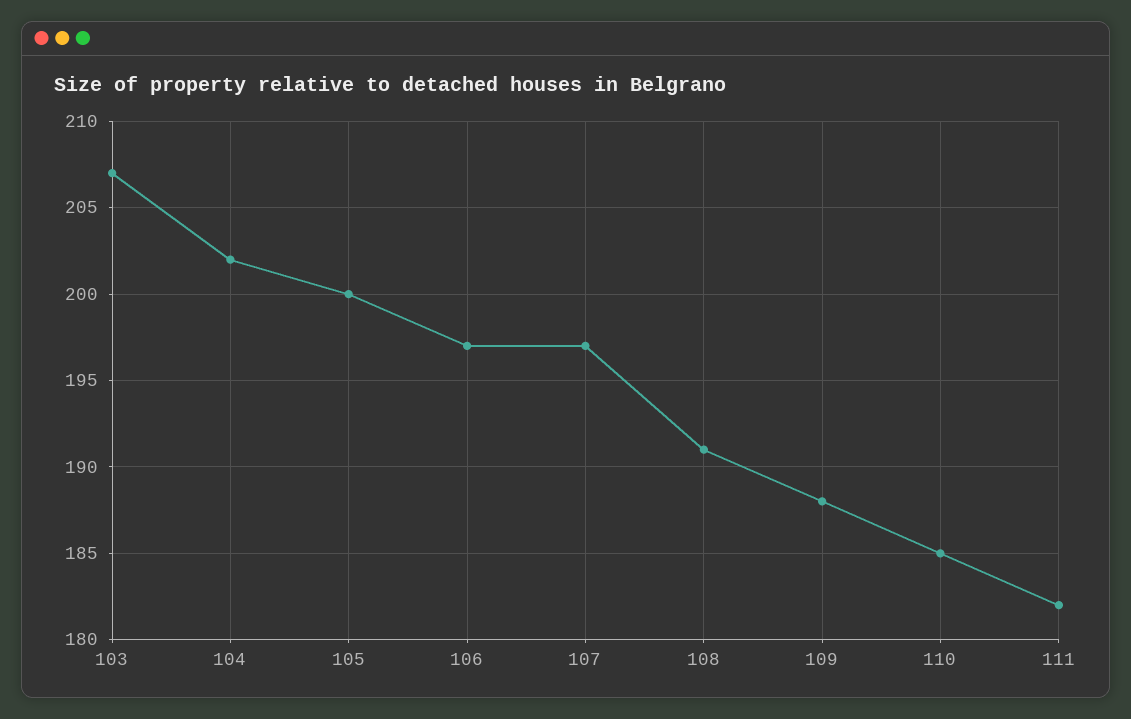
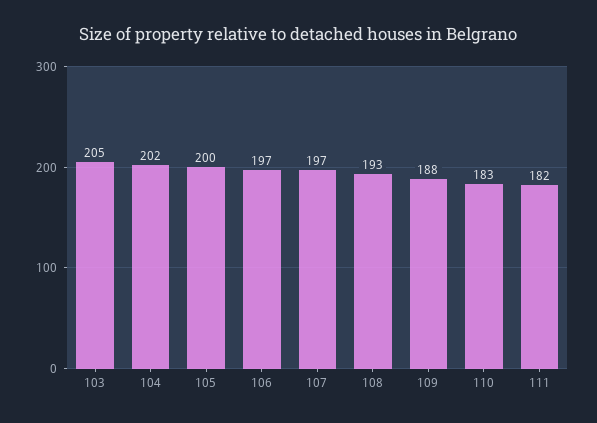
103: 207 -> 205
108: 191 -> 193
110: 185 -> 183

